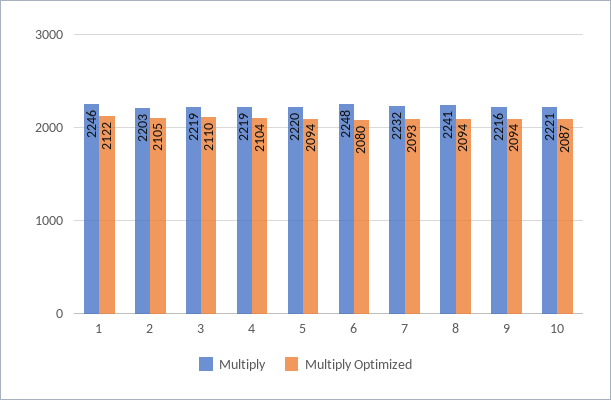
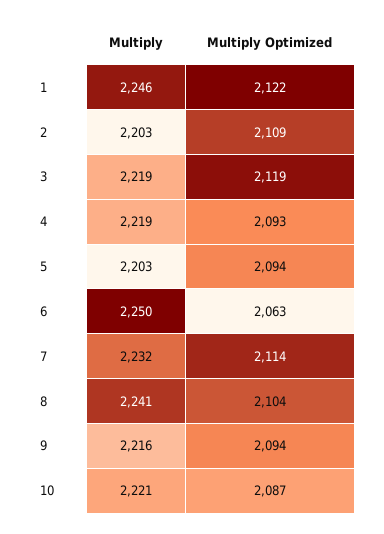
Multiply Optimized, 2: 2105 -> 2109
Multiply Optimized, 3: 2110 -> 2119
Multiply Optimized, 4: 2104 -> 2093
Multiply, 5: 2220 -> 2203
Multiply, 6: 2248 -> 2250
Multiply Optimized, 6: 2080 -> 2063
Multiply Optimized, 7: 2093 -> 2114
Multiply Optimized, 8: 2094 -> 2104

